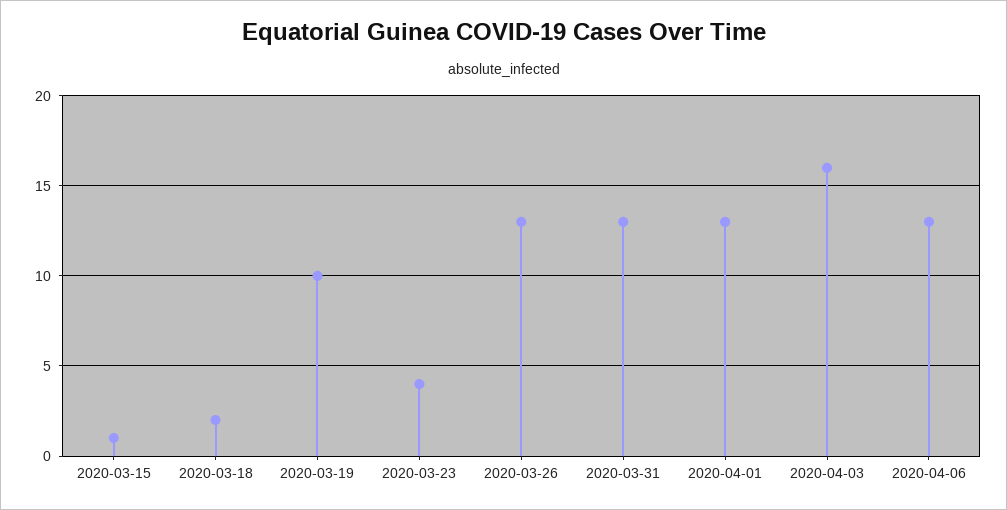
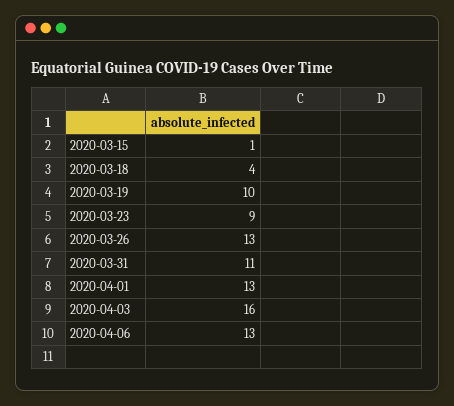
2020-03-18: 2 -> 4
2020-03-23: 4 -> 9
2020-03-31: 13 -> 11

